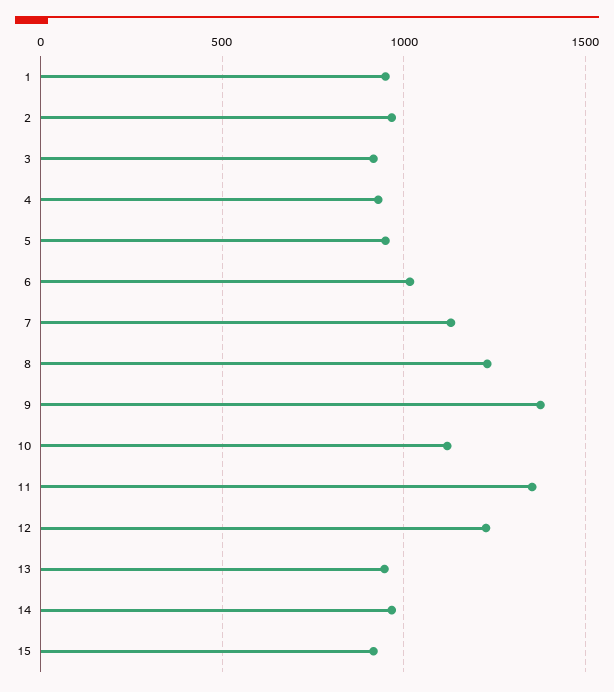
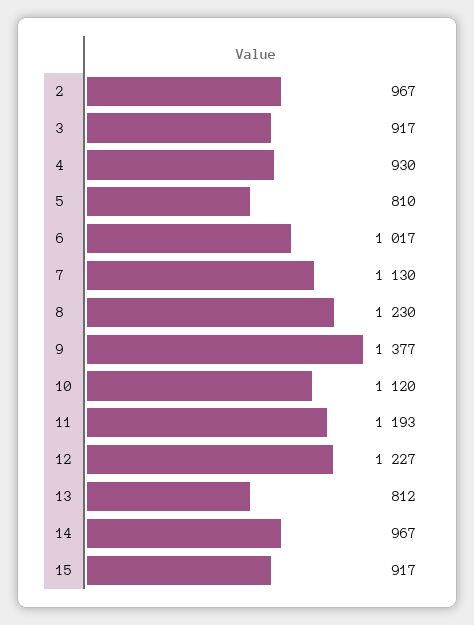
1: 950 -> none
5: 950 -> 810
11: 1350 -> 1193
13: 950 -> 812

